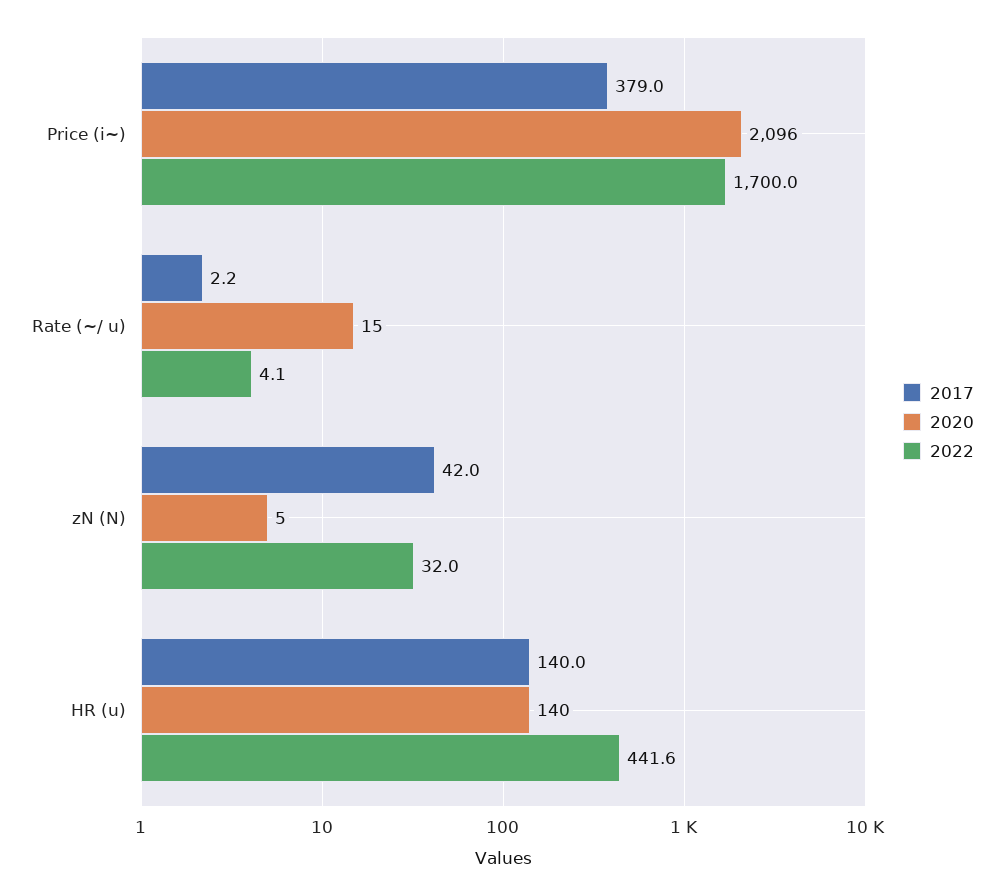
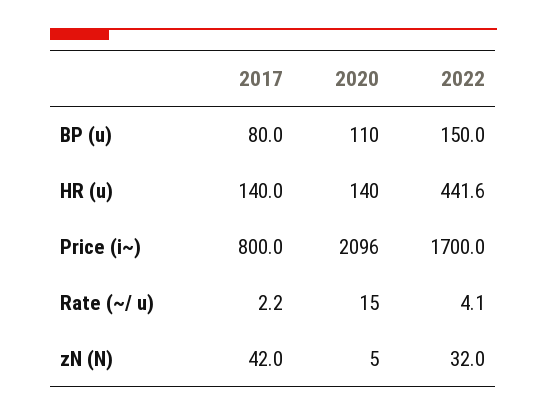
2017, Price (i~): 379 -> 800
2017, BP (u): none -> 80
2020, BP (u): none -> 110
2022, BP (u): none -> 150

